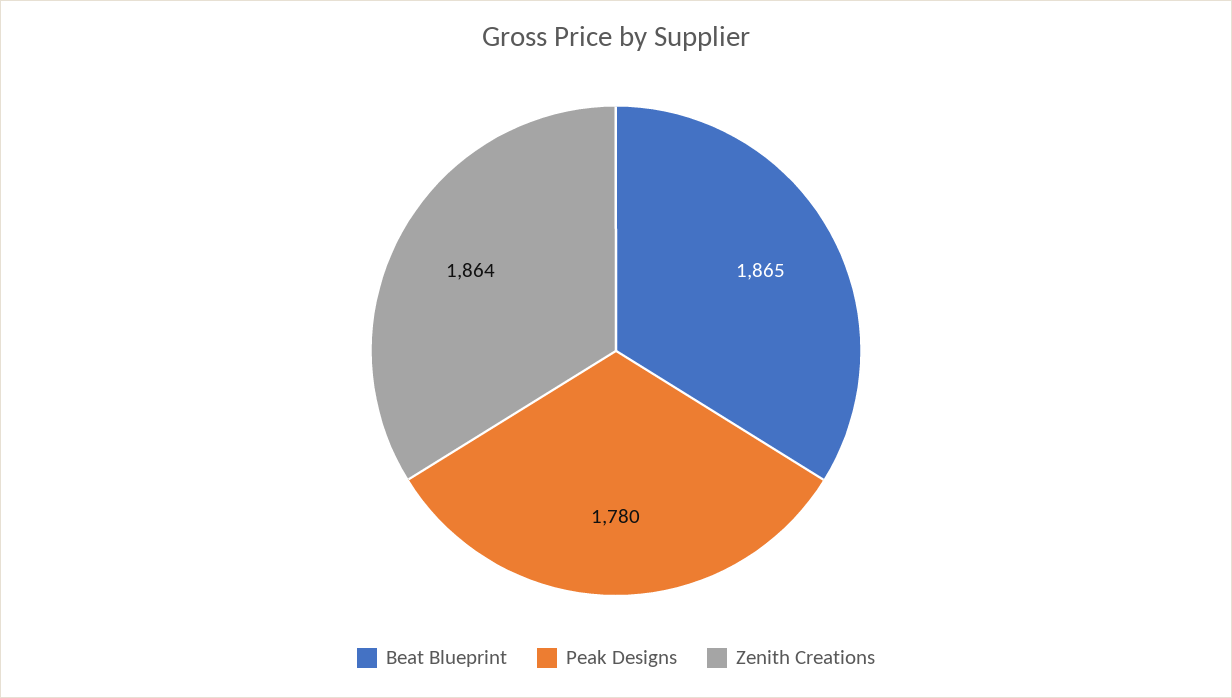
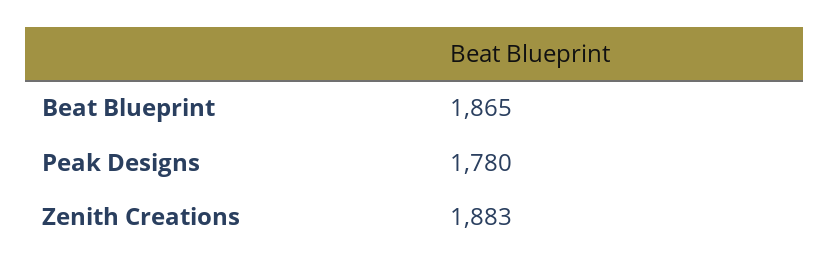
Zenith Creations: 1864 -> 1883

